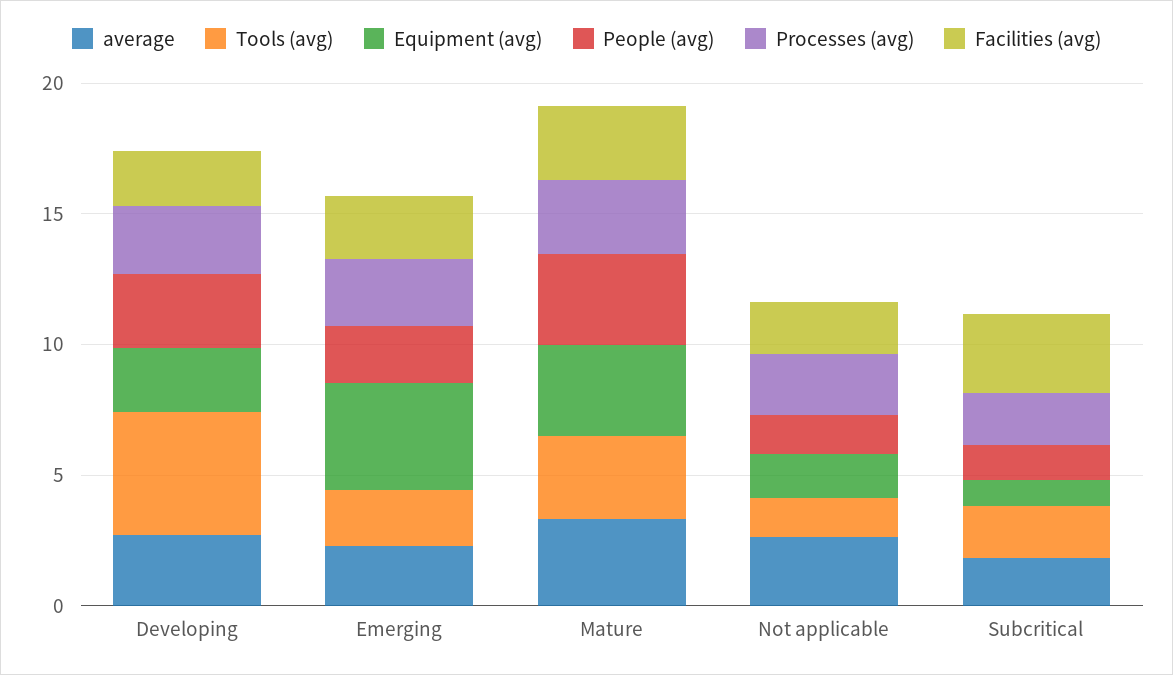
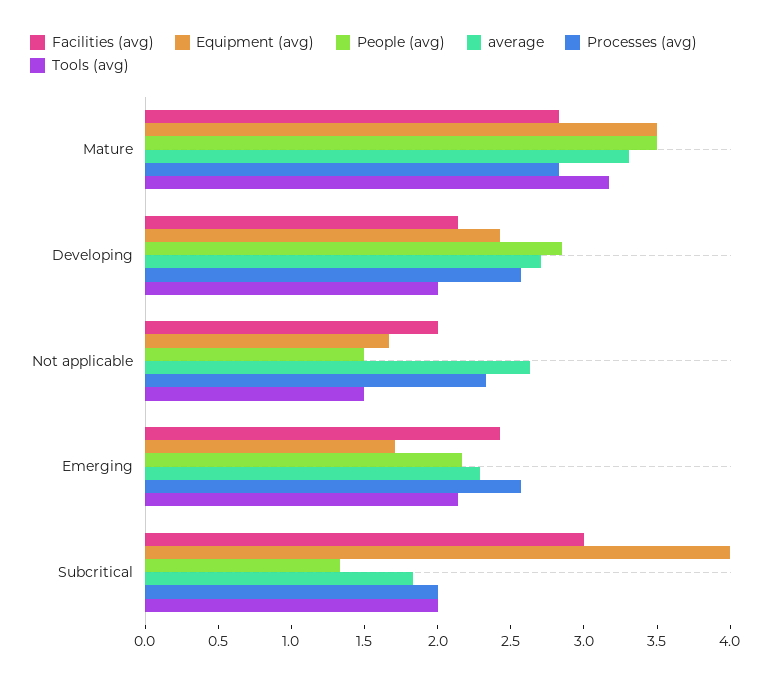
Tools (avg), Developing: 5 -> 2
Equipment (avg), Emerging: 4 -> 1.7
Equipment (avg), Subcritical: 1 -> 4

